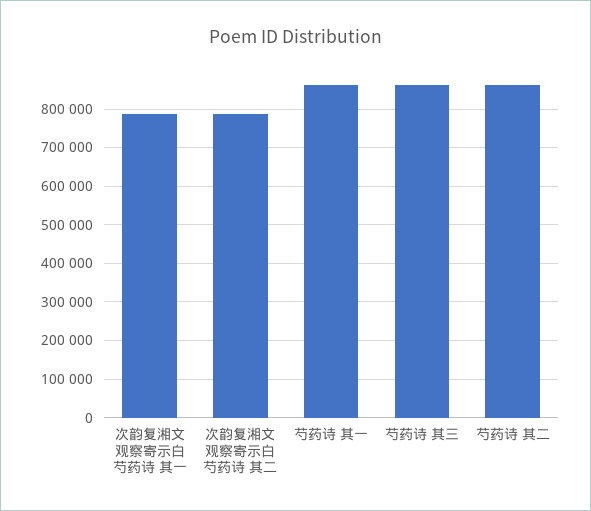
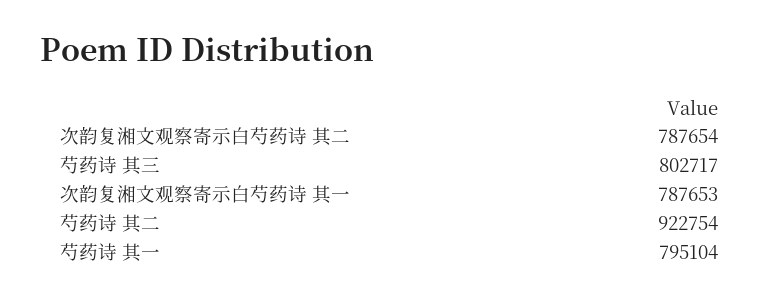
芍药诗 其一: 860000 -> 795104
芍药诗 其三: 860000 -> 802717
芍药诗 其二: 860000 -> 922754

